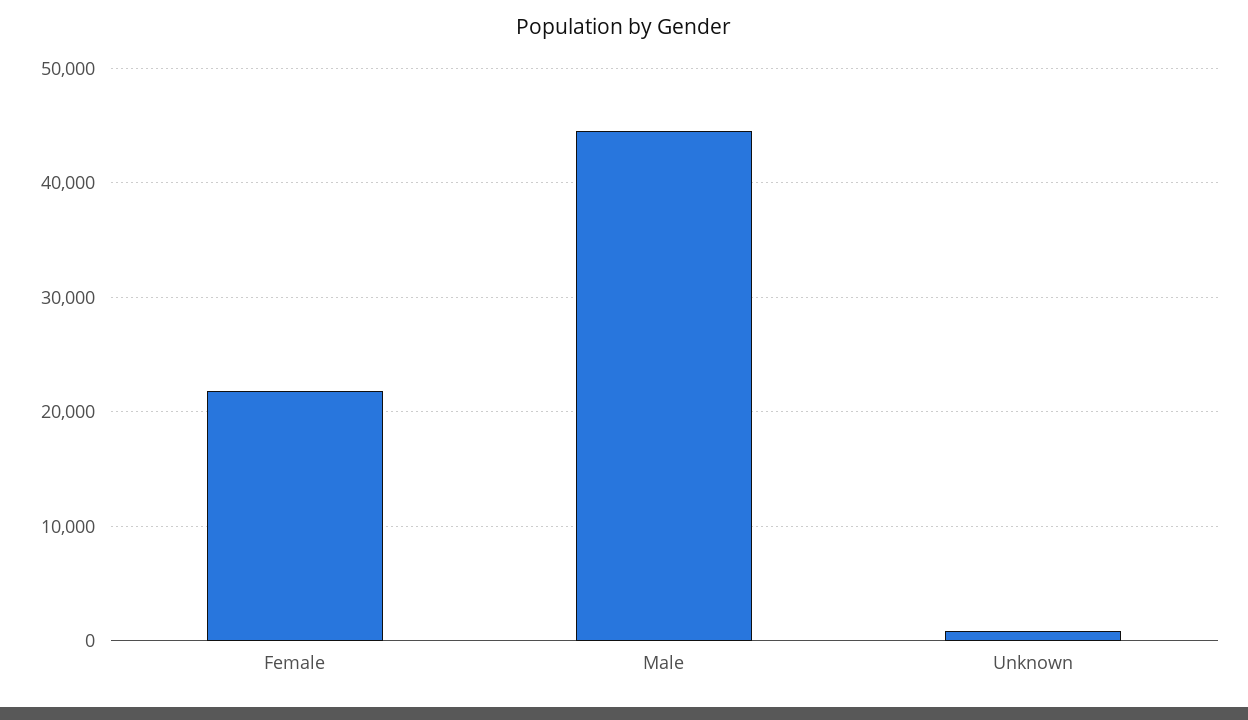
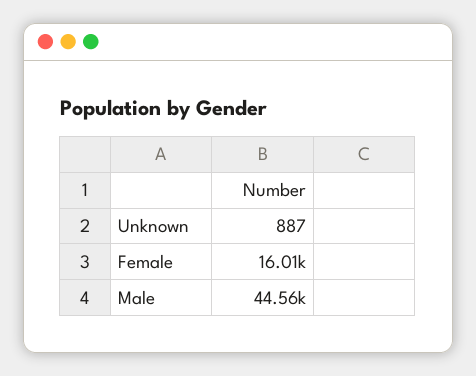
Female: 22000 -> 16010

